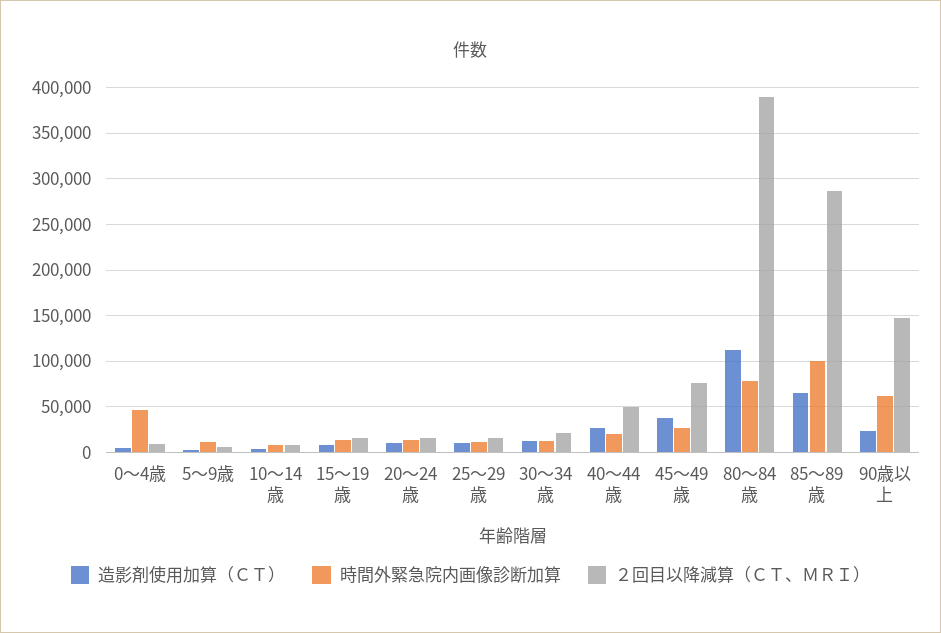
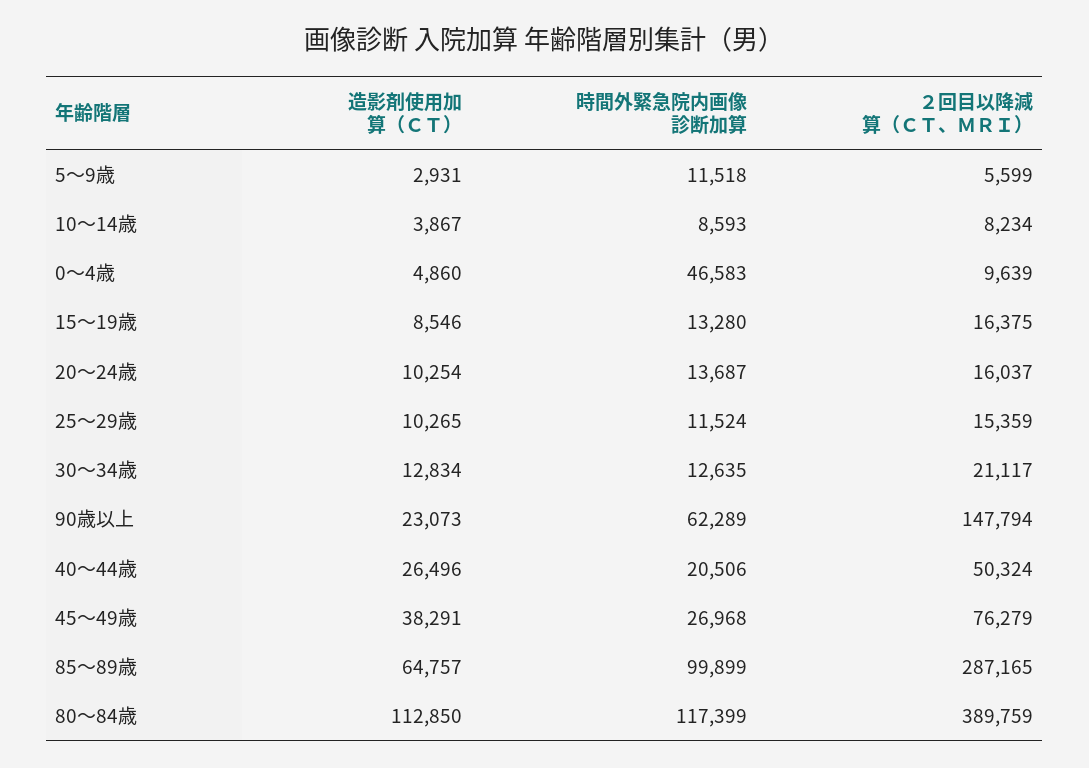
時間外緊急院内画像診断加算, 80～84歳: 80000 -> 117399

